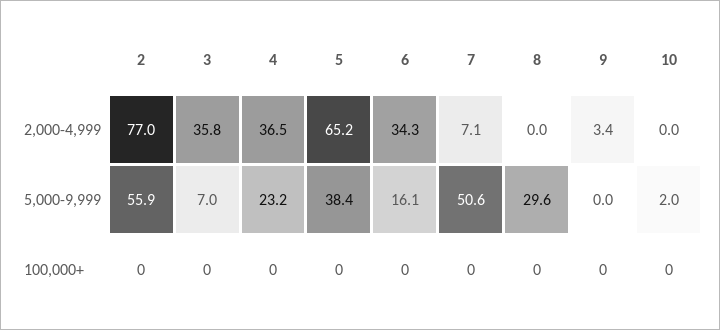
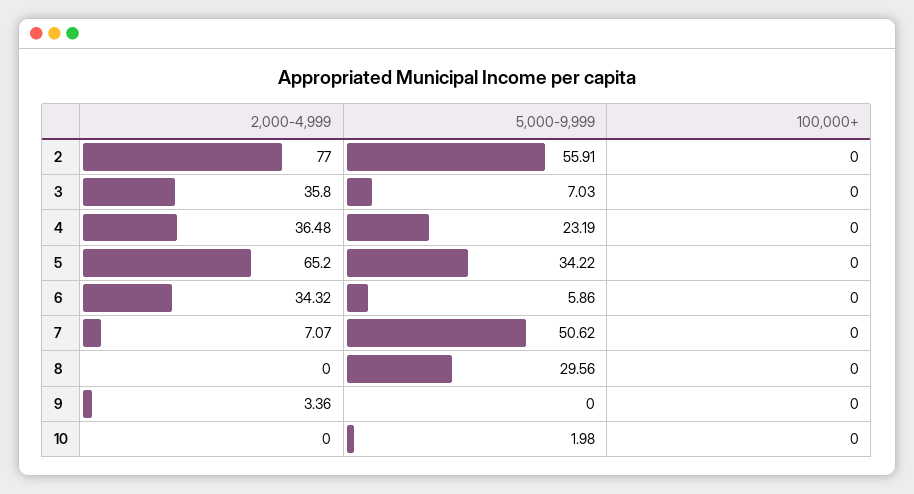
5, 5,000-9,999: 38.4 -> 34.22
6, 5,000-9,999: 16.1 -> 5.86

